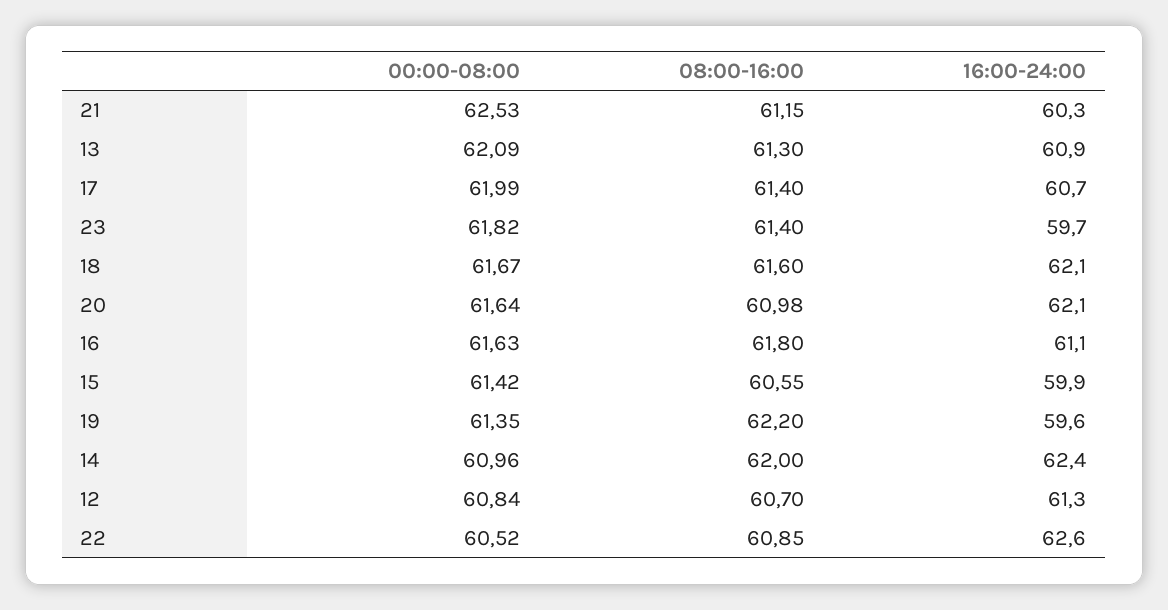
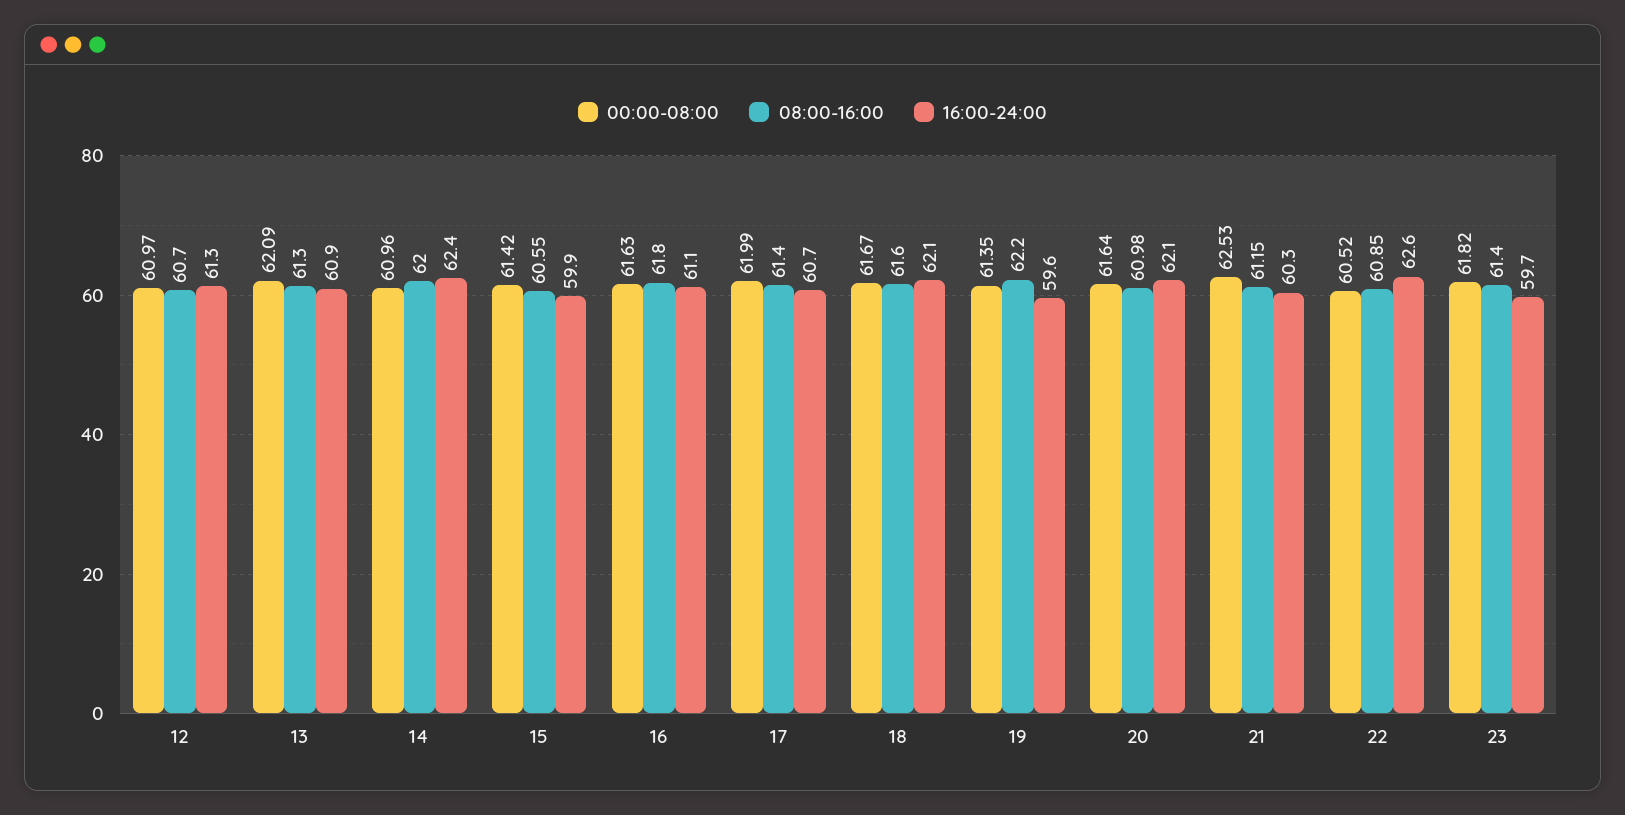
00:00-08:00, 12: 60.84 -> 60.97

